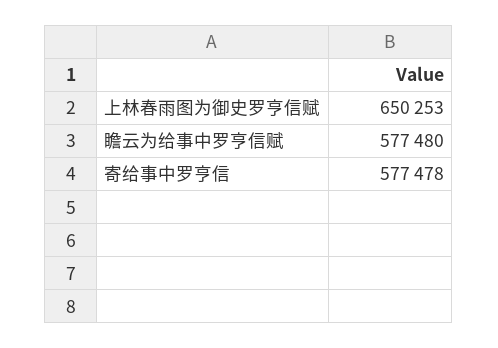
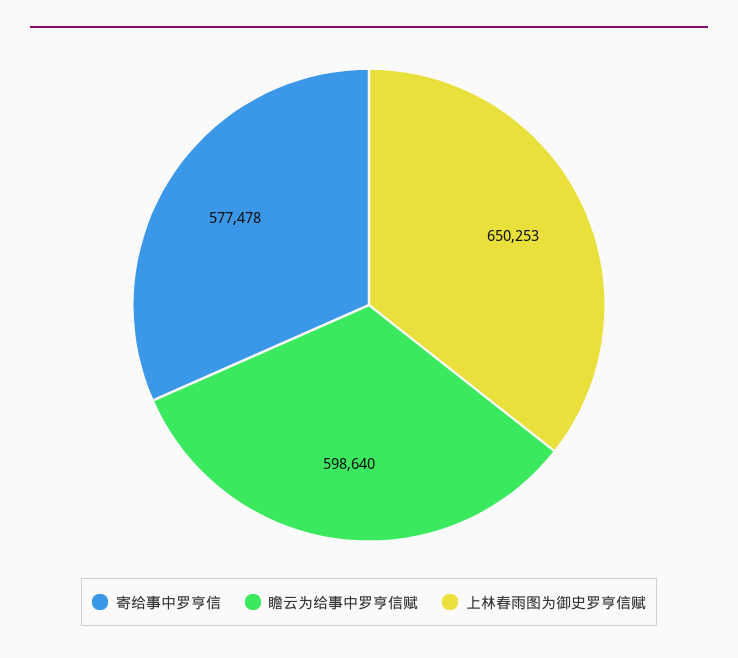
瞻云为给事中罗亨信赋: 577480 -> 598640

